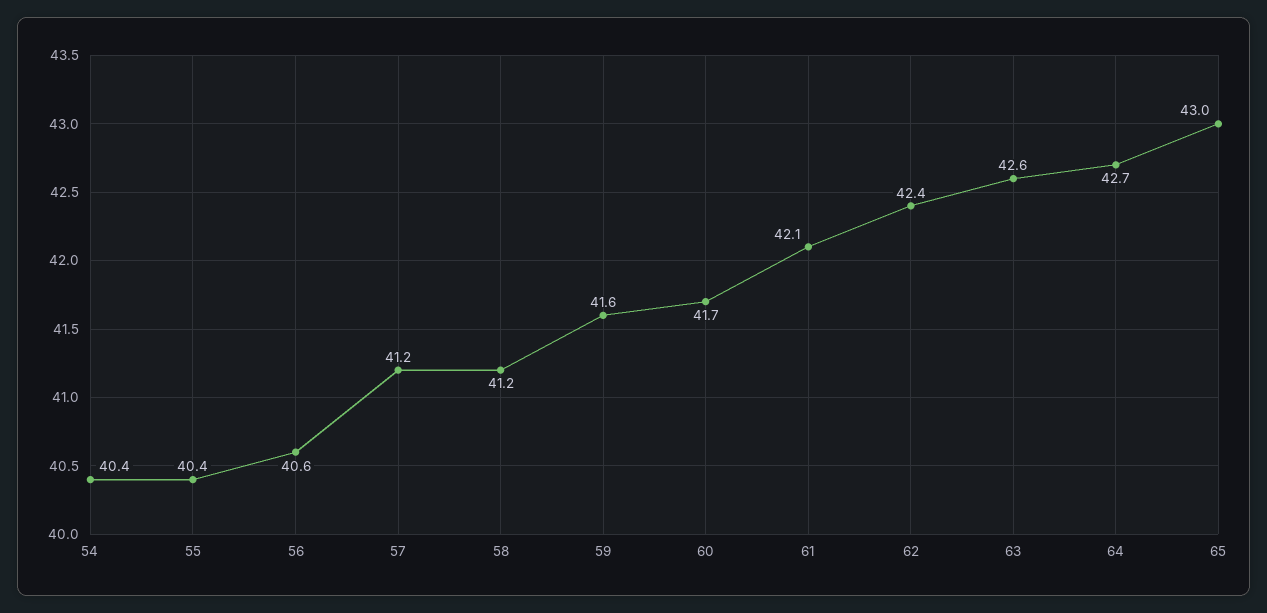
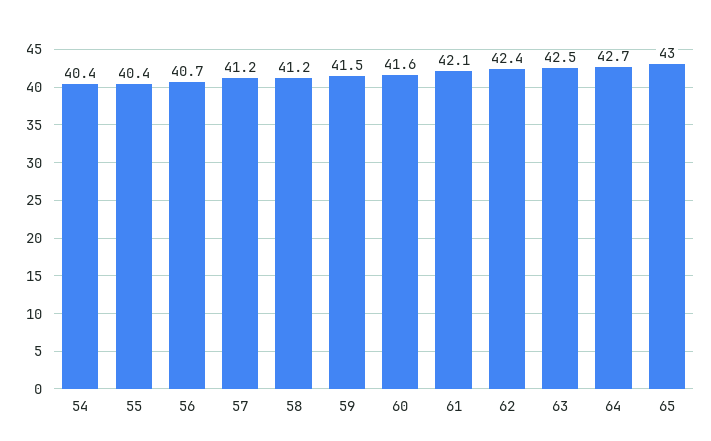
56: 40.6 -> 40.7
59: 41.6 -> 41.5
60: 41.7 -> 41.6
63: 42.6 -> 42.5

